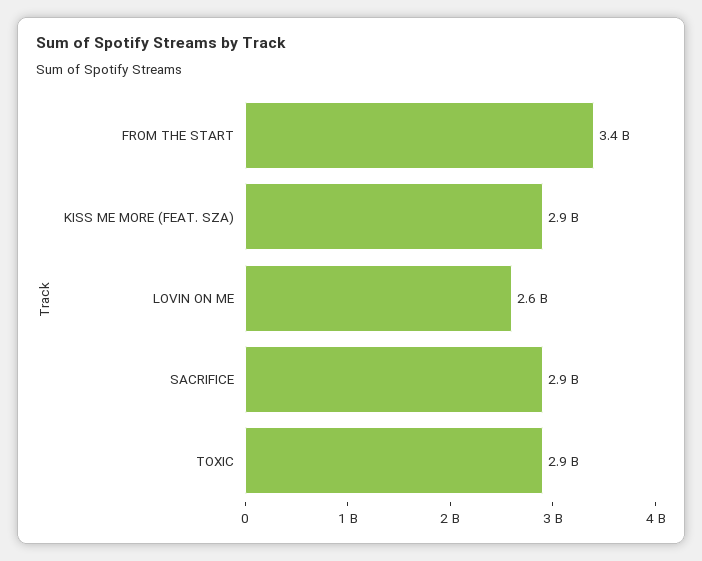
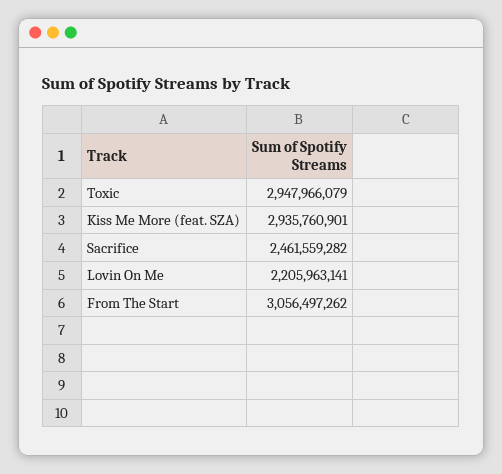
FROM THE START: 3400000000 -> 3056497262
LOVIN ON ME: 2600000000 -> 2205963141
SACRIFICE: 2900000000 -> 2461559282

